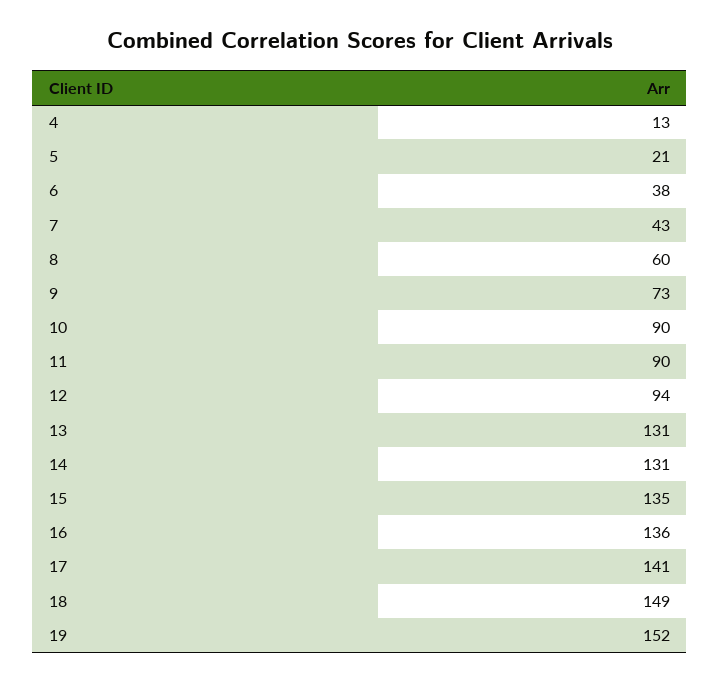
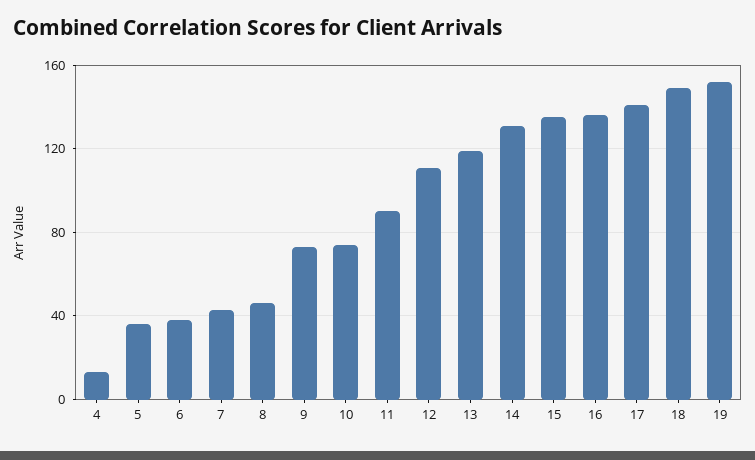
5: 21 -> 35
8: 60 -> 45
10: 90 -> 75
12: 94 -> 110
13: 131 -> 120

